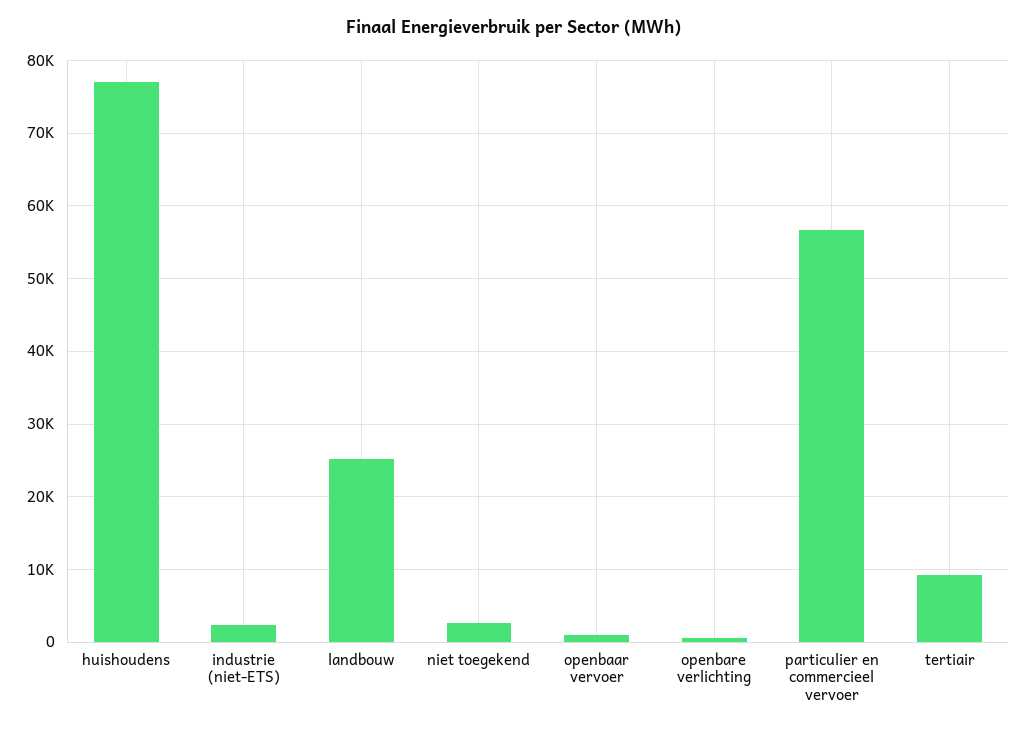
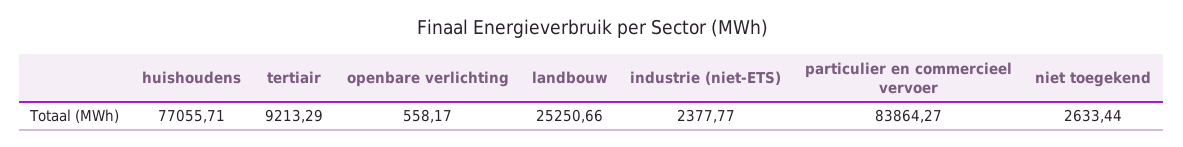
openbaar vervoer: 1000 -> none
particulier en commercieel vervoer: 57000 -> 83864.27

